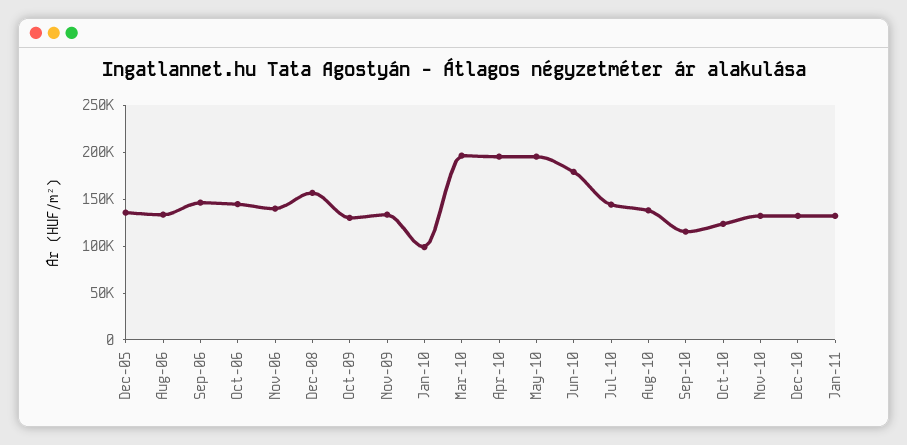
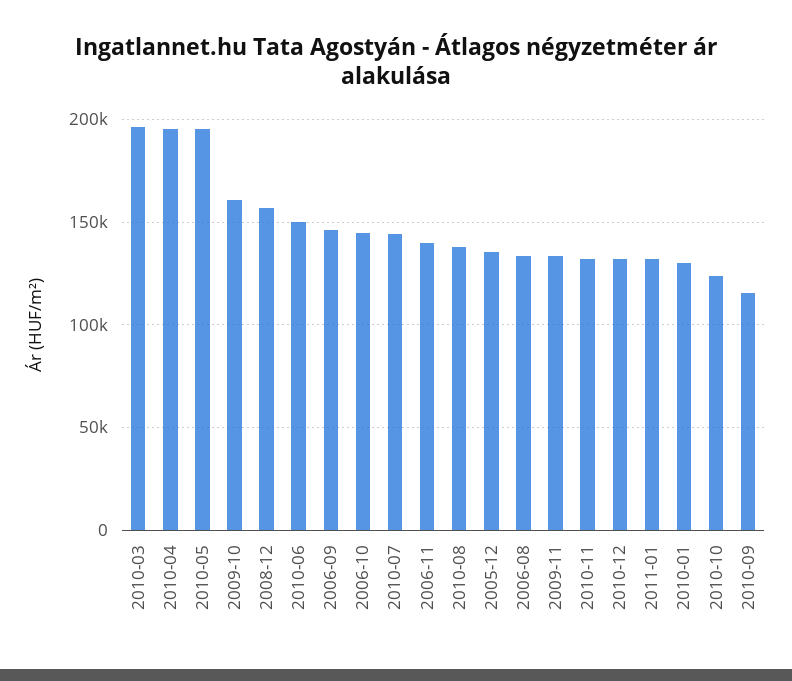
Oct-09: 130000 -> 160000
Jan-10: 100000 -> 130000
Jun-10: 180000 -> 150000

